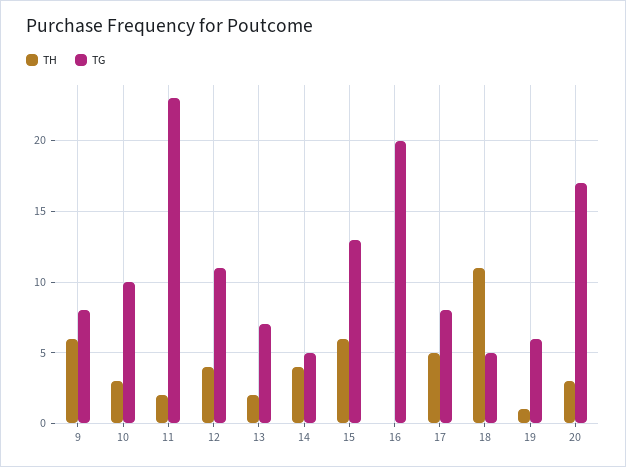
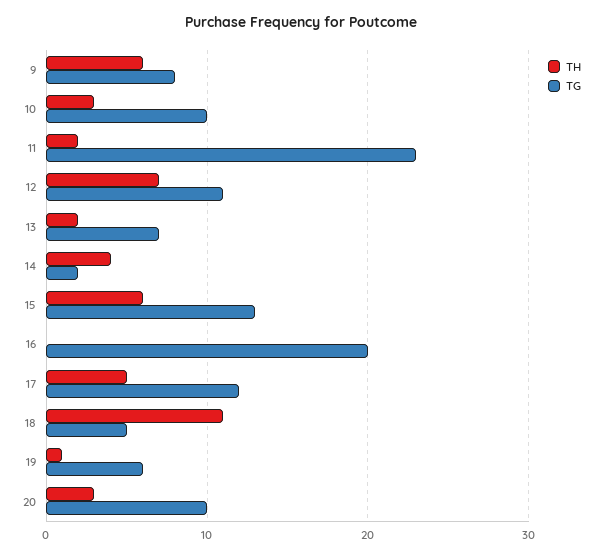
TH, 12: 4 -> 7
TG, 14: 5 -> 2
TG, 17: 8 -> 12
TG, 20: 17 -> 10

